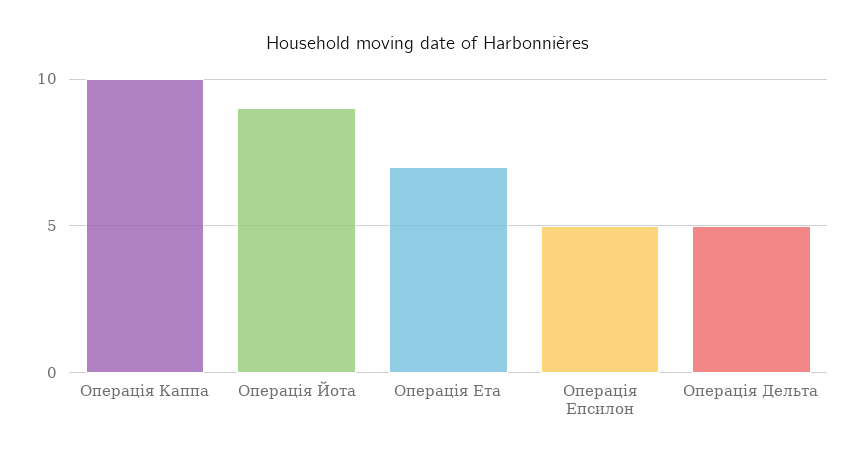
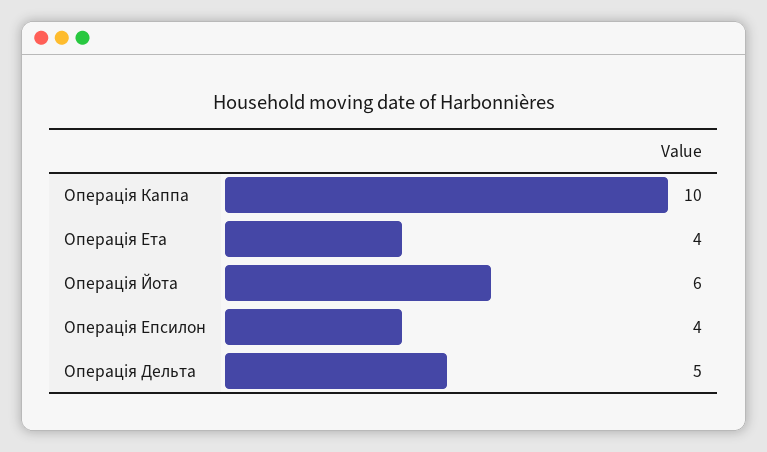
Операція Йота: 9 -> 6
Операція Ета: 7 -> 4
Операція Епсилон: 5 -> 4

